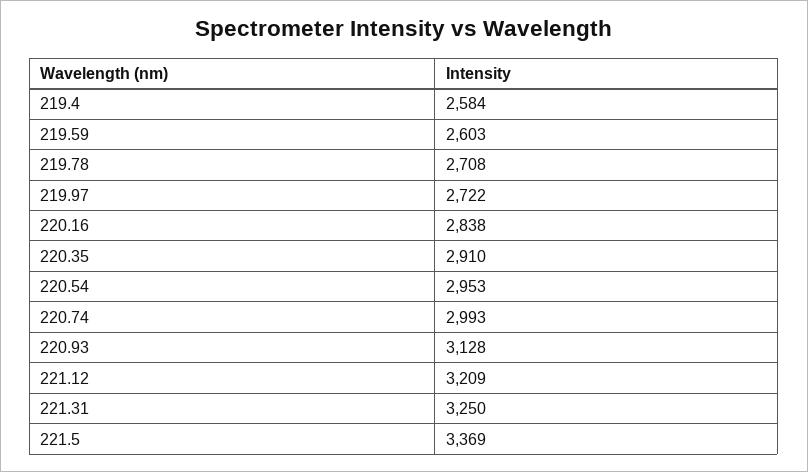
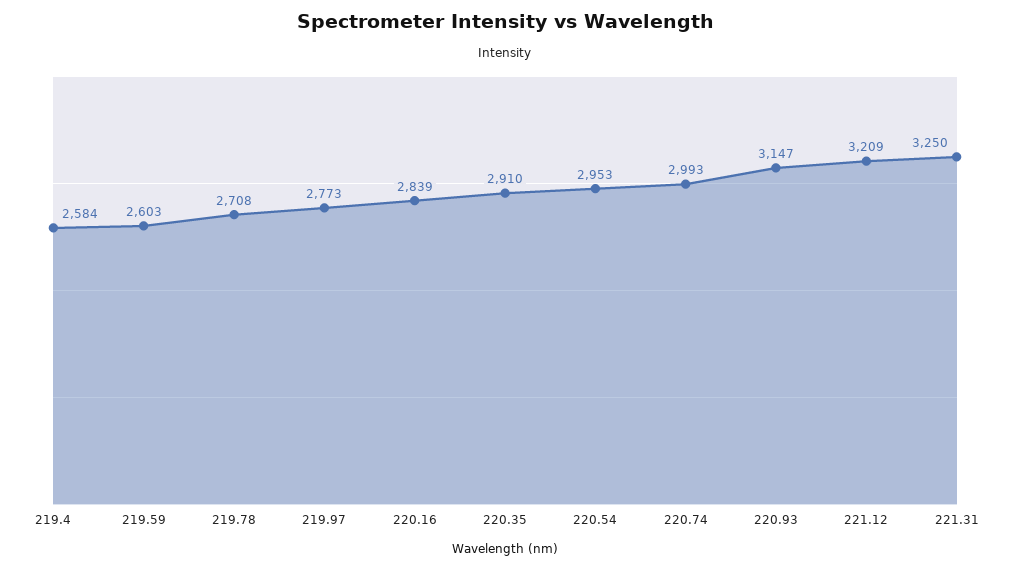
219.97: 2722 -> 2773
220.16: 2838 -> 2839
220.93: 3128 -> 3147
221.5: 3369 -> none

